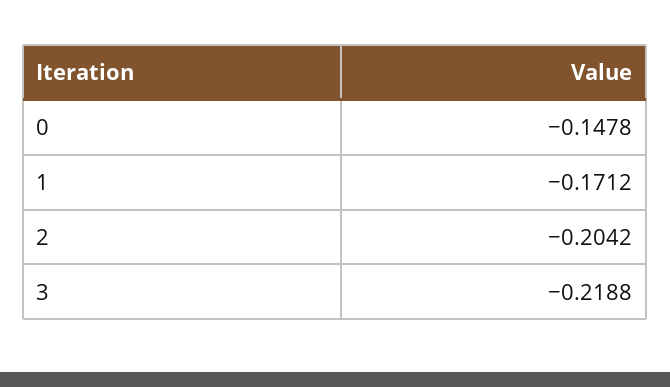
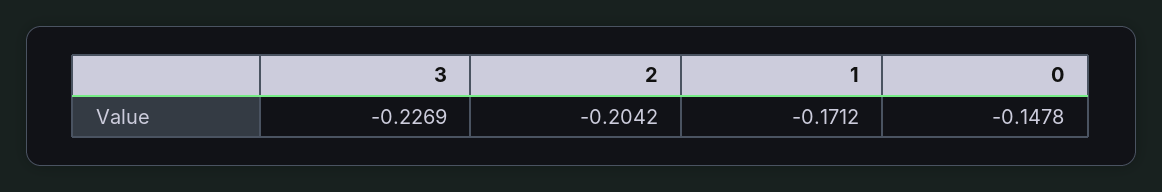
3: -0.2188 -> -0.2269

